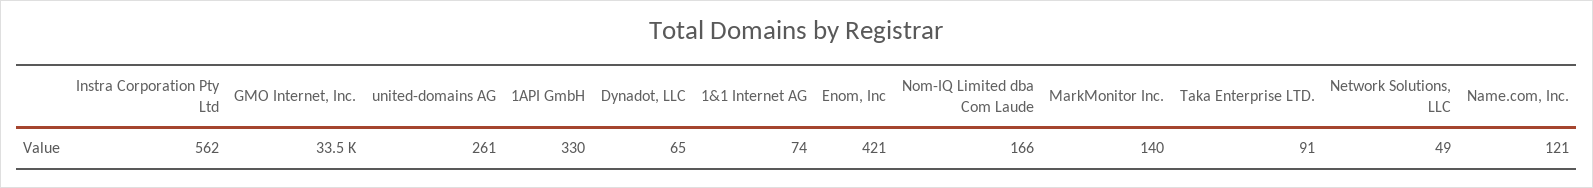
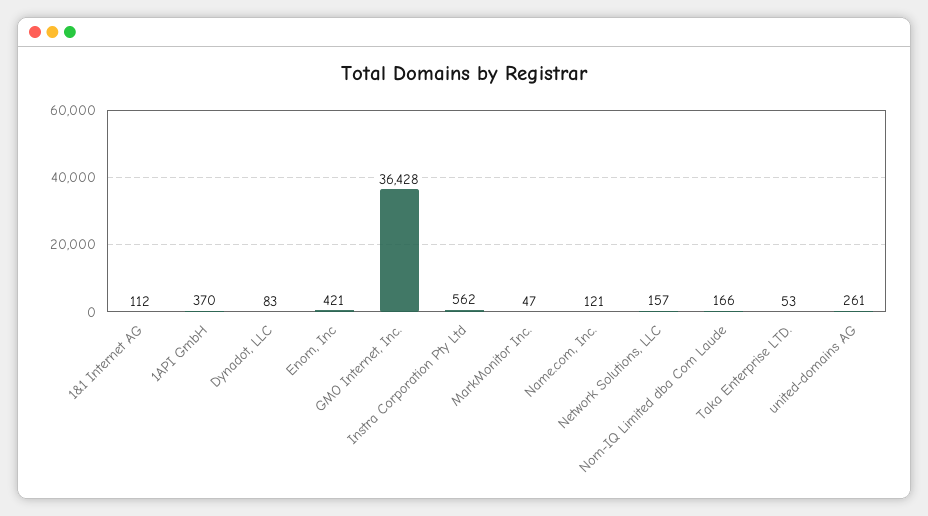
GMO Internet, Inc.: 33500 -> 36428
1API GmbH: 330 -> 370
Dynadot, LLC: 65 -> 83
1&1 Internet AG: 74 -> 112
MarkMonitor Inc.: 140 -> 47
Taka Enterprise LTD.: 91 -> 53
Network Solutions, LLC: 49 -> 157

